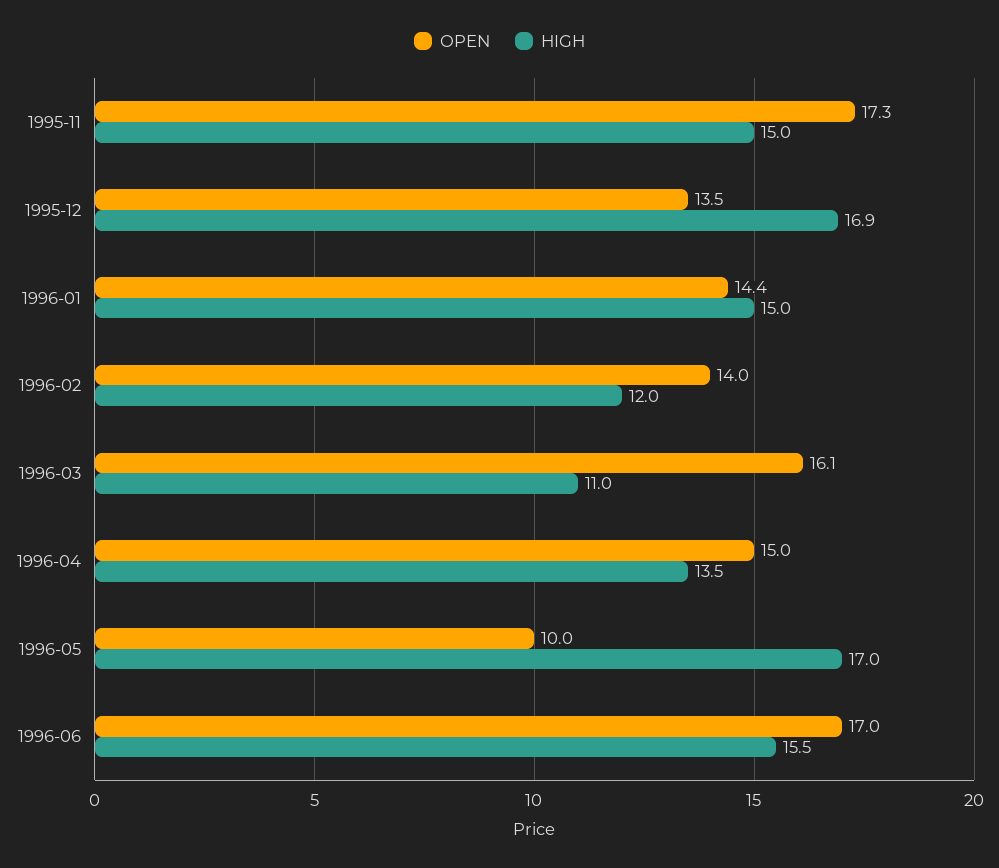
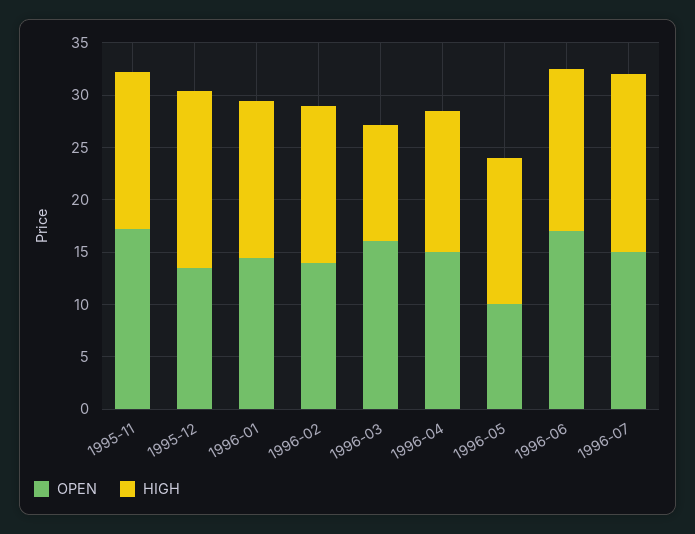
HIGH, 1996-02: 12 -> 15
HIGH, 1996-05: 17 -> 14
OPEN, 1996-07: none -> 15
HIGH, 1996-07: none -> 17

